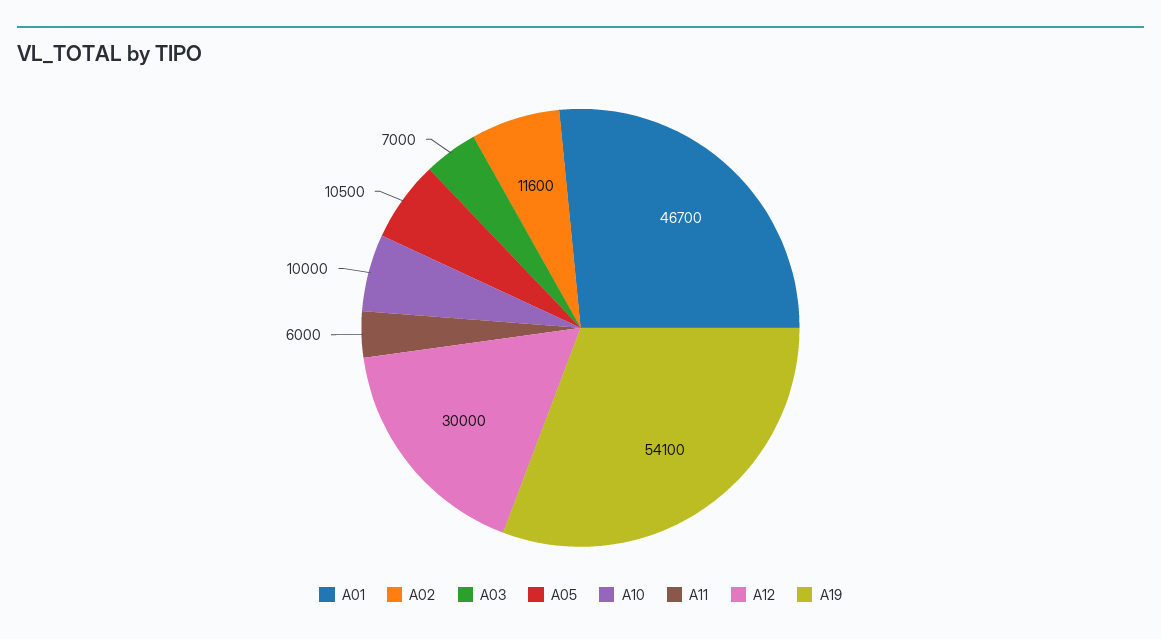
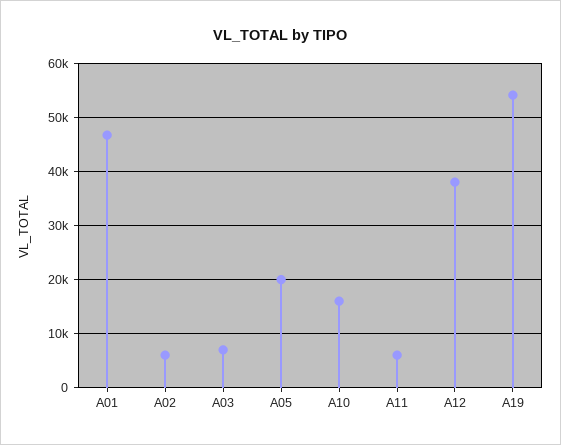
A02: 11600 -> 6000
A05: 10500 -> 20000
A10: 10000 -> 16000
A12: 30000 -> 38000

